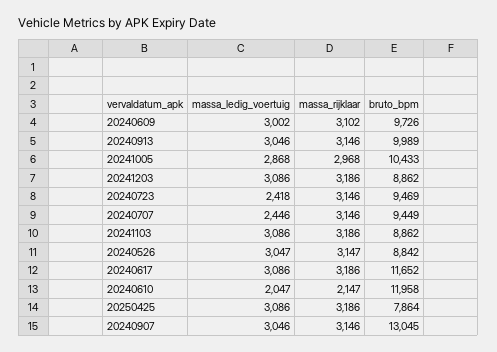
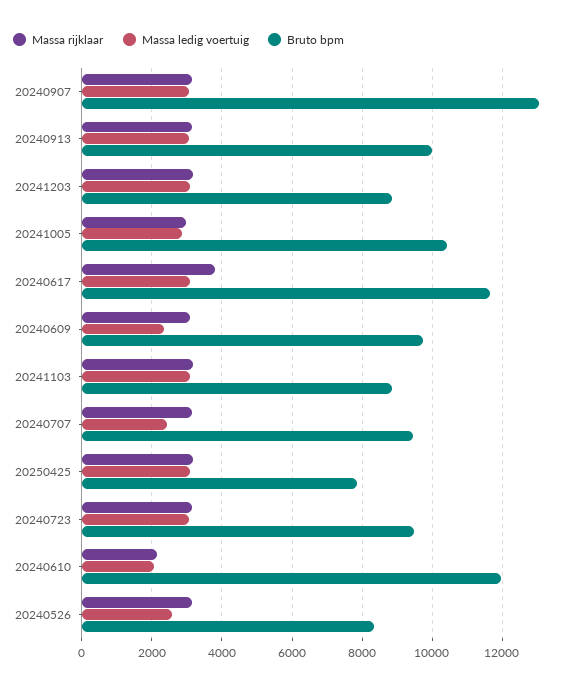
massa_ledig_voertuig, 20240609: 3002 -> 2400
massa_ledig_voertuig, 20240723: 2418 -> 3000
massa_ledig_voertuig, 20240526: 3047 -> 2600
bruto_bpm, 20240526: 8842 -> 8400
massa_rijklaar, 20240617: 3186 -> 3800

